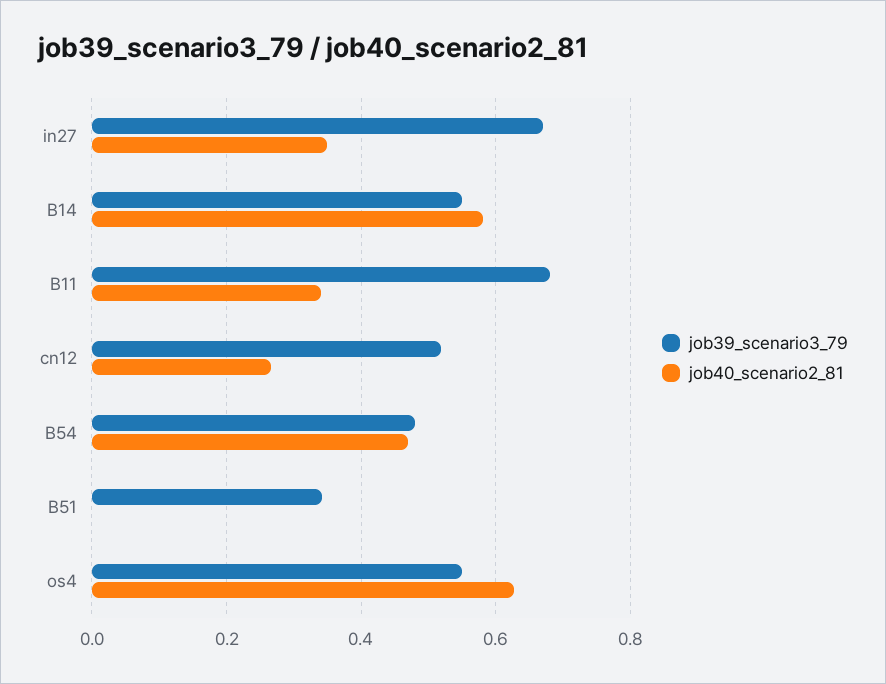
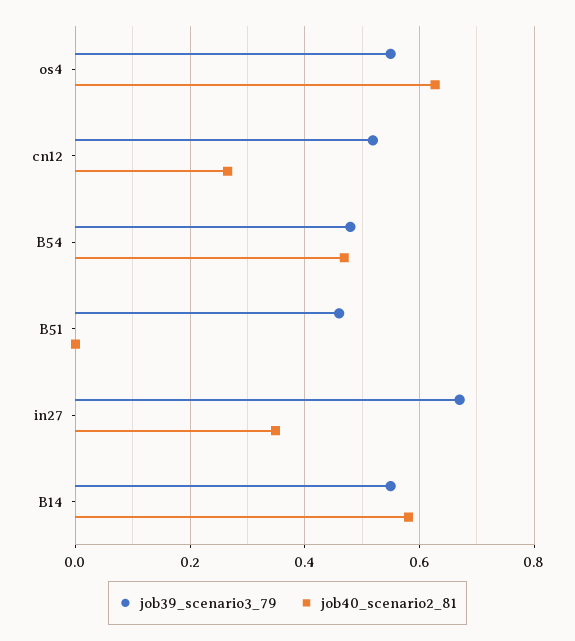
job39_scenario3_79, B11: 0.68 -> none
job40_scenario2_81, B11: 0.34 -> none
job39_scenario3_79, B51: 0.34 -> 0.46

